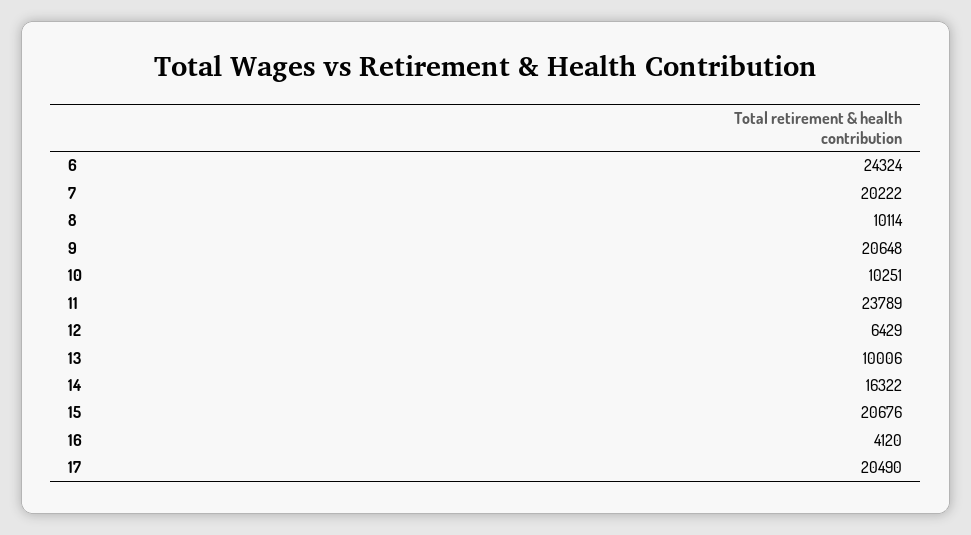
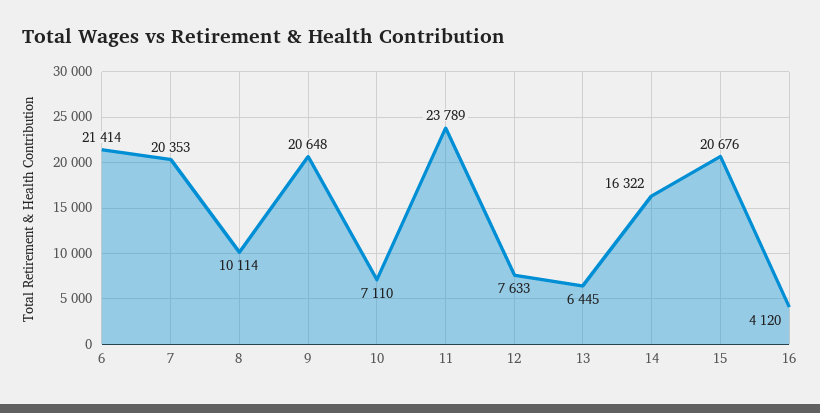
6: 24324 -> 21414
7: 20222 -> 20353
10: 10251 -> 7110
12: 6429 -> 7633
13: 10006 -> 6445
17: 20490 -> none

